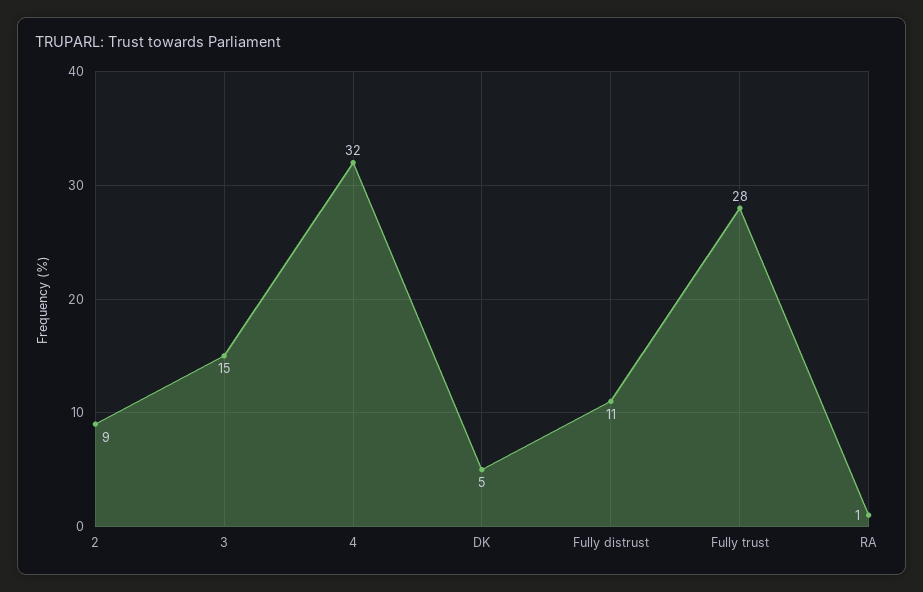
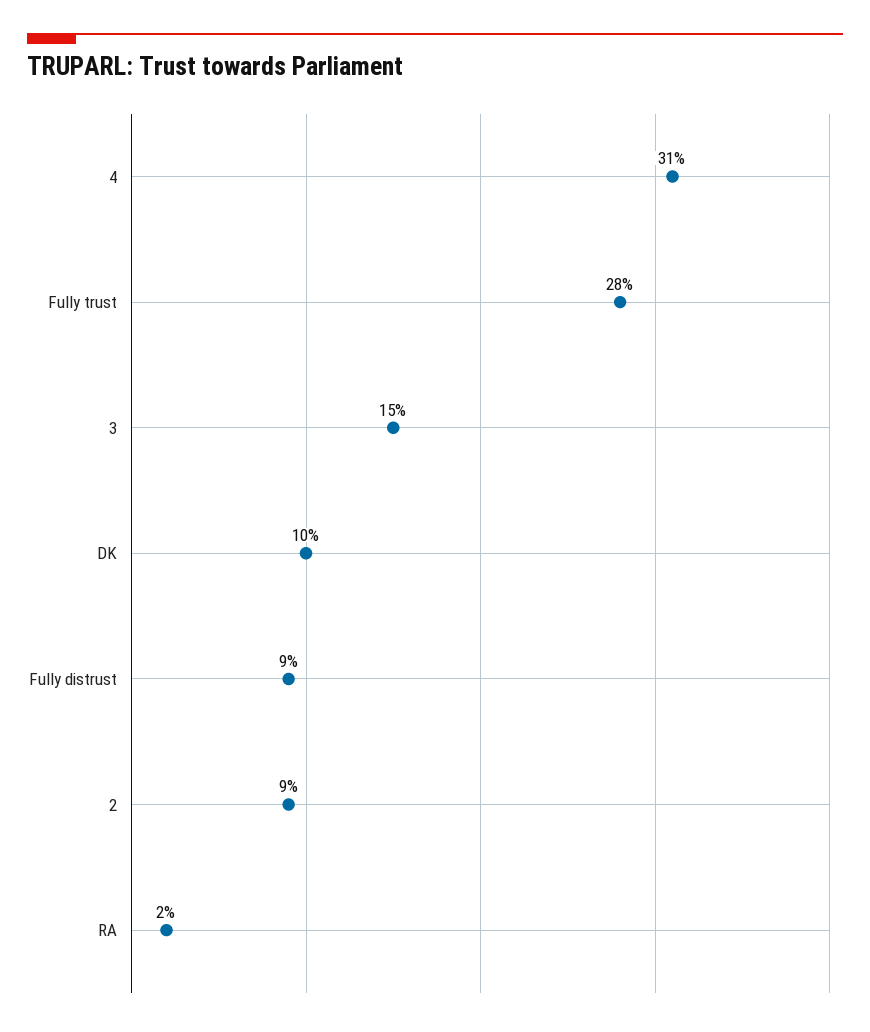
4: 32 -> 31
DK: 5 -> 10
Fully distrust: 11 -> 9
RA: 1 -> 2

